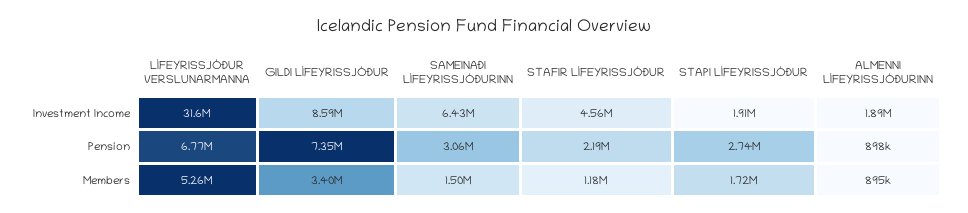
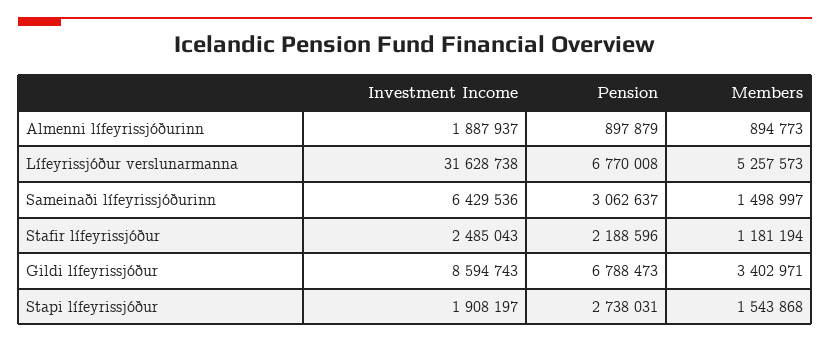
STAFIR LÍFEYRISSJÓÐUR, Investment Income: 4560000 -> 2485043
GILDI LÍFEYRISSJÓÐUR, Pension: 7350000 -> 6788473
STAPI LÍFEYRISSJÓÐUR, Members: 1720000 -> 1543868

